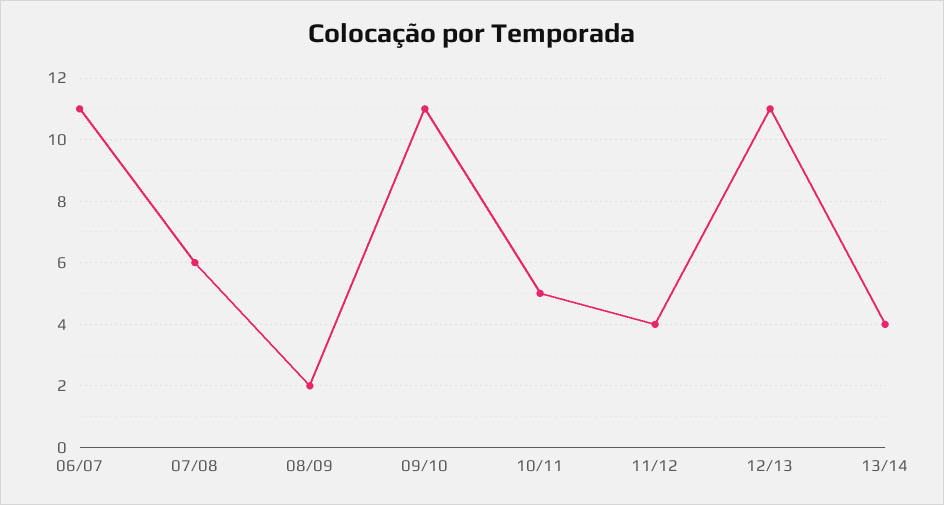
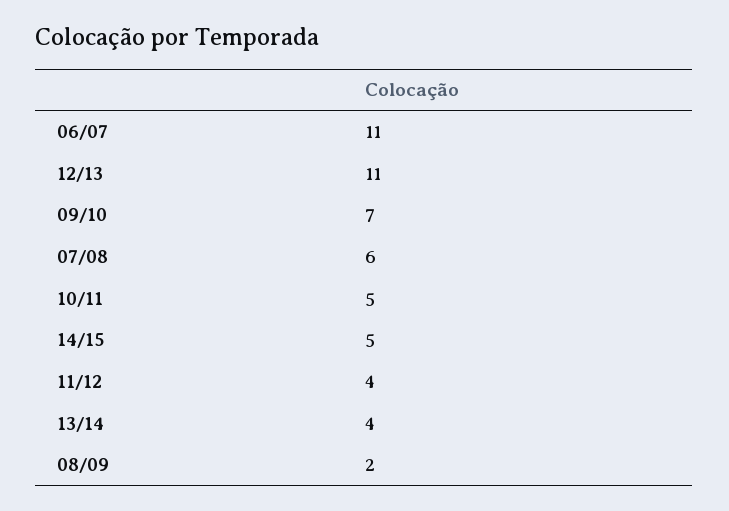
09/10: 11 -> 7
14/15: none -> 5

